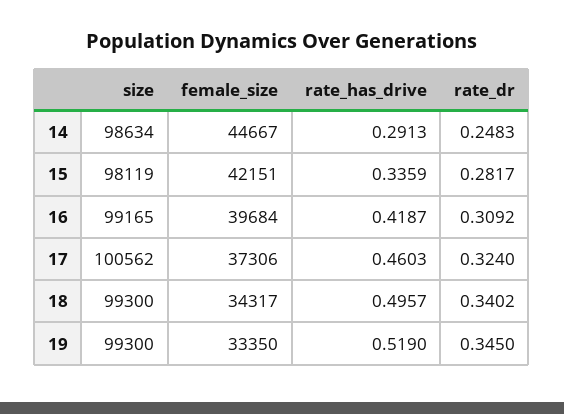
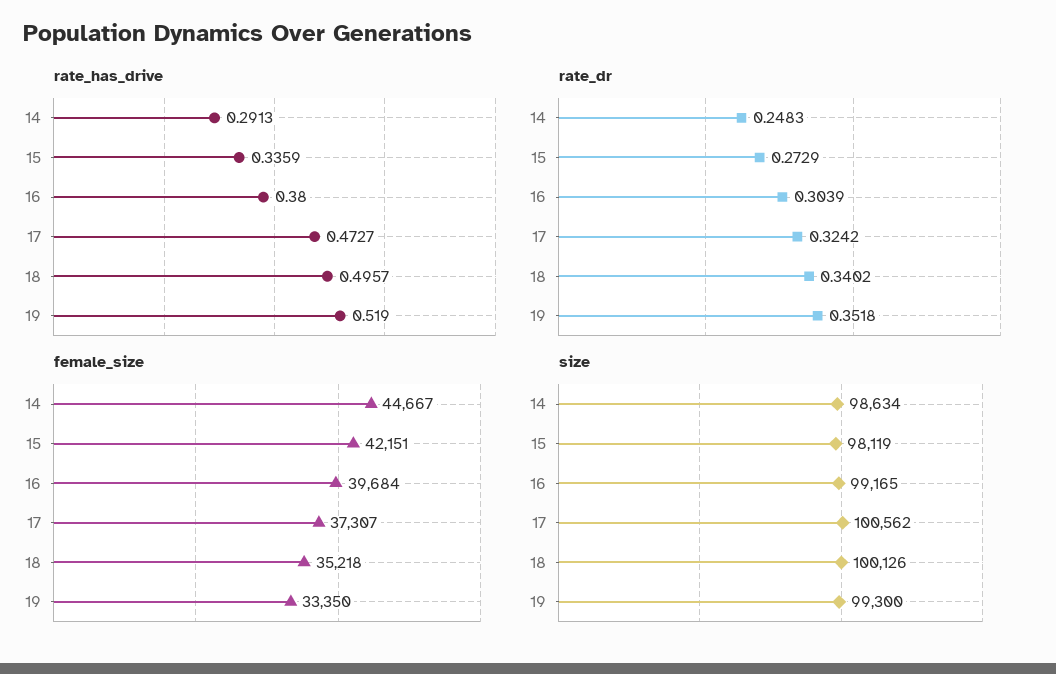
rate_dr, 15: 0.2817 -> 0.2729
rate_has_drive, 16: 0.4187 -> 0.38
rate_dr, 16: 0.3092 -> 0.3039
female_size, 17: 37306 -> 37307
rate_has_drive, 17: 0.4603 -> 0.4727
rate_dr, 17: 0.324 -> 0.3242
size, 18: 99300 -> 100126
female_size, 18: 34317 -> 35218
rate_dr, 19: 0.345 -> 0.3518

